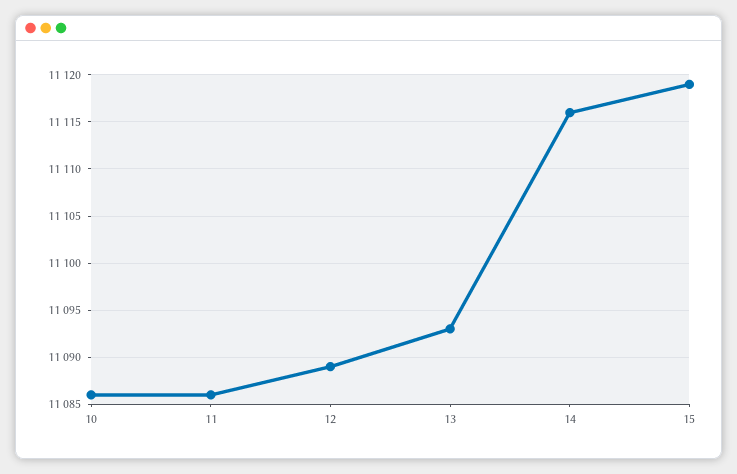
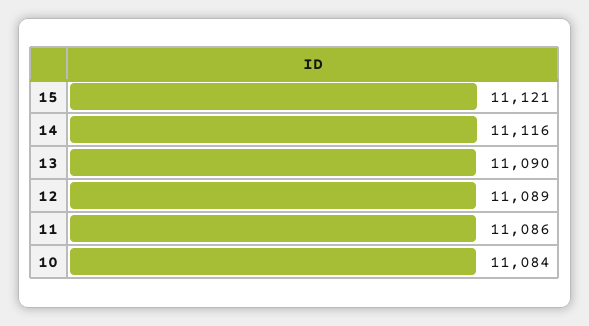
10: 11086 -> 11084
13: 11093 -> 11090
15: 11119 -> 11121

